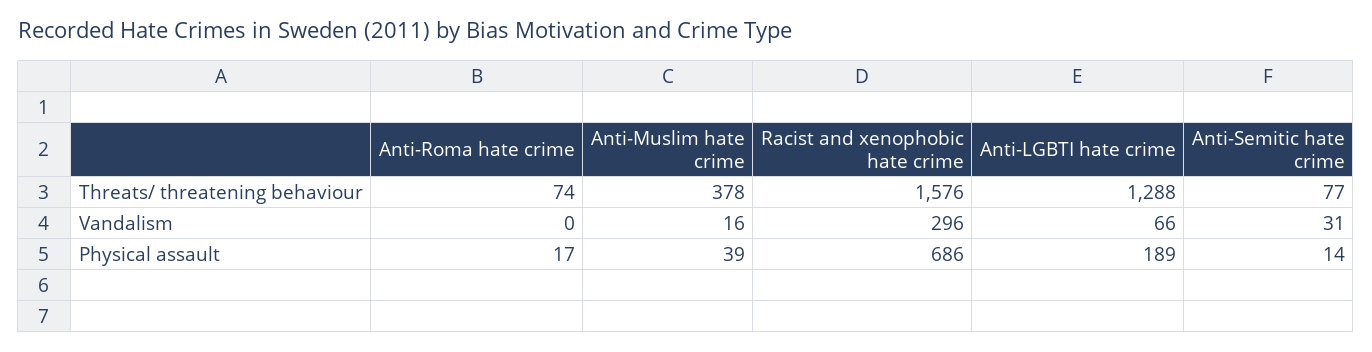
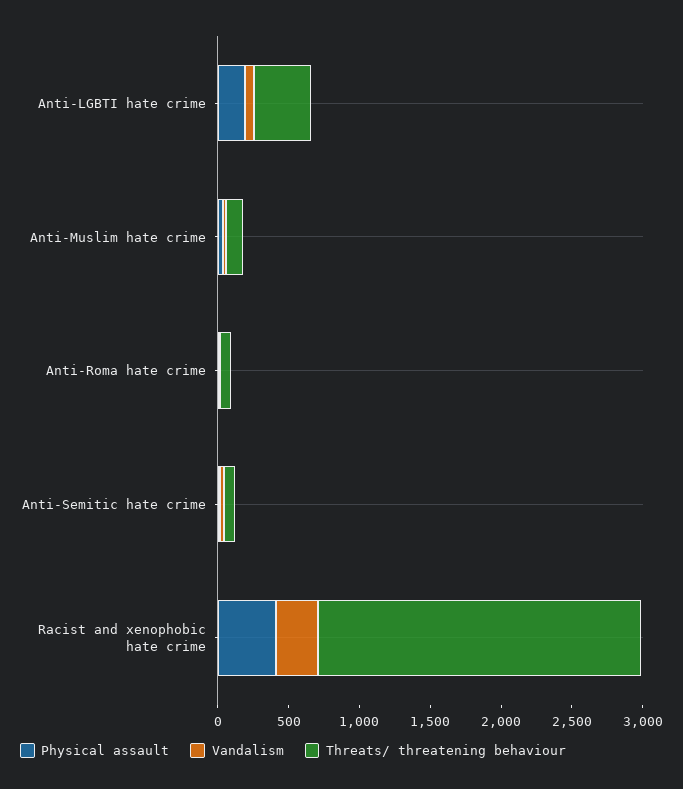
Threats/ threatening behaviour, Anti-Muslim hate crime: 378 -> 100
Threats/ threatening behaviour, Racist and xenophobic hate crime: 1576 -> 2300
Threats/ threatening behaviour, Anti-LGBTI hate crime: 1288 -> 400
Physical assault, Racist and xenophobic hate crime: 686 -> 400

